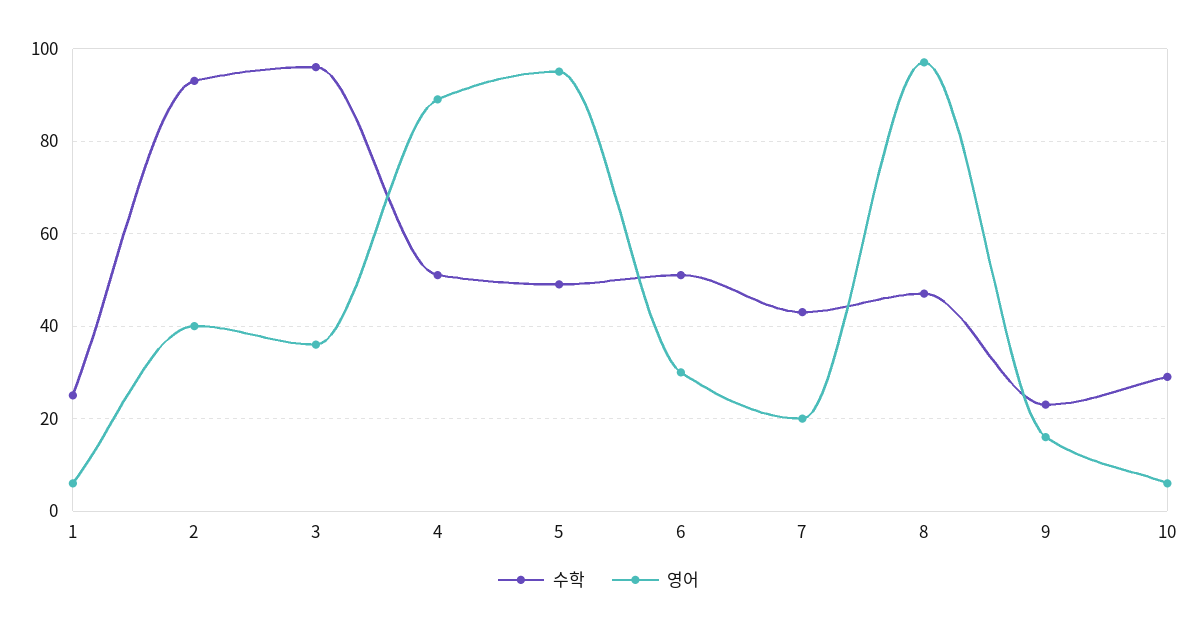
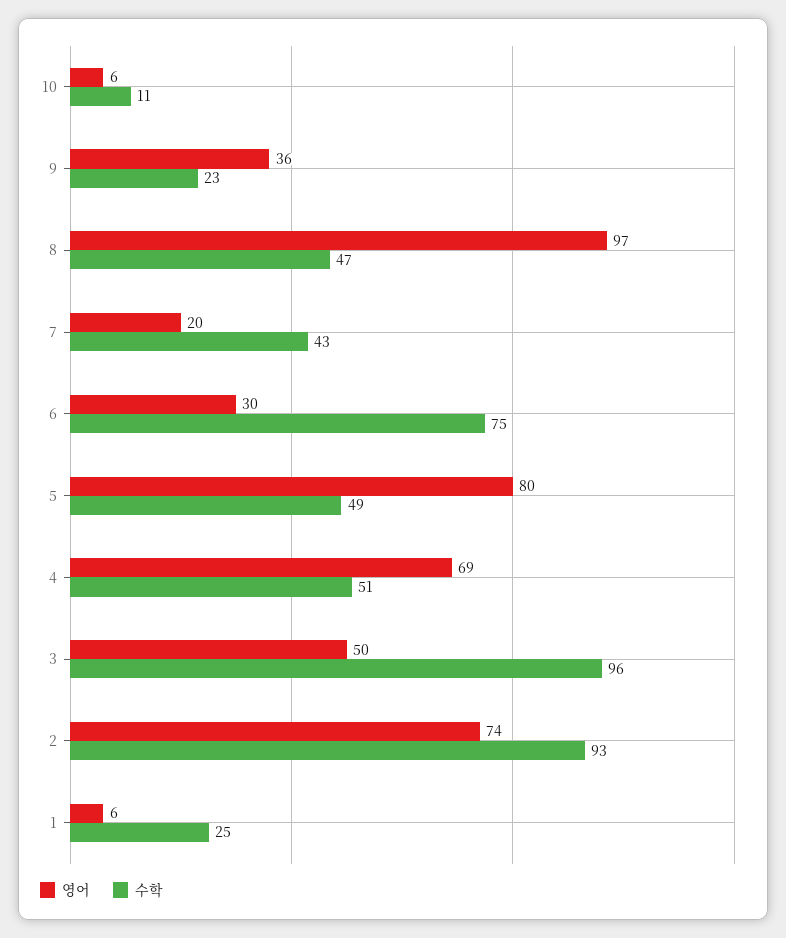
영어, 2: 40 -> 74
영어, 3: 35 -> 50
영어, 4: 90 -> 69
영어, 5: 95 -> 80
수학, 6: 50 -> 75
영어, 9: 15 -> 36
수학, 10: 30 -> 11

